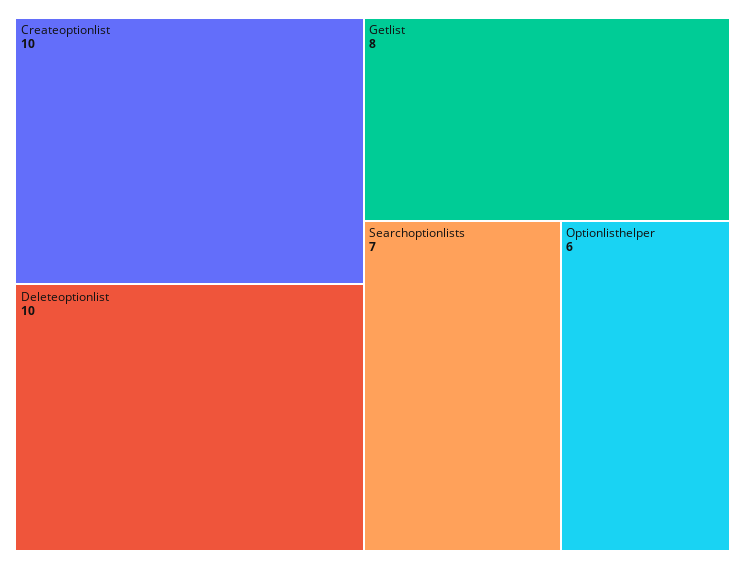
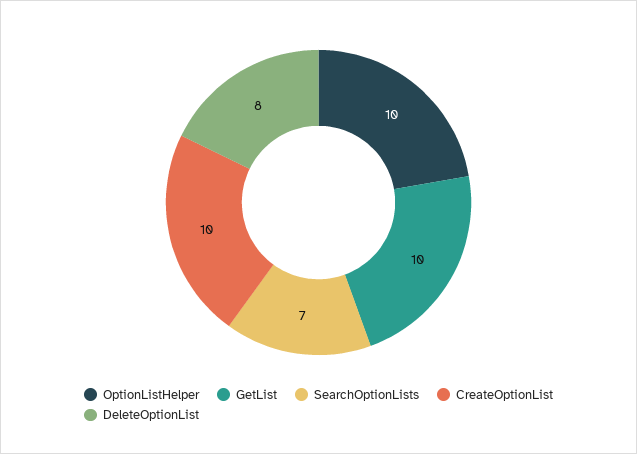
Deleteoptionlist: 10 -> 8
Getlist: 8 -> 10
Optionlisthelper: 6 -> 10

